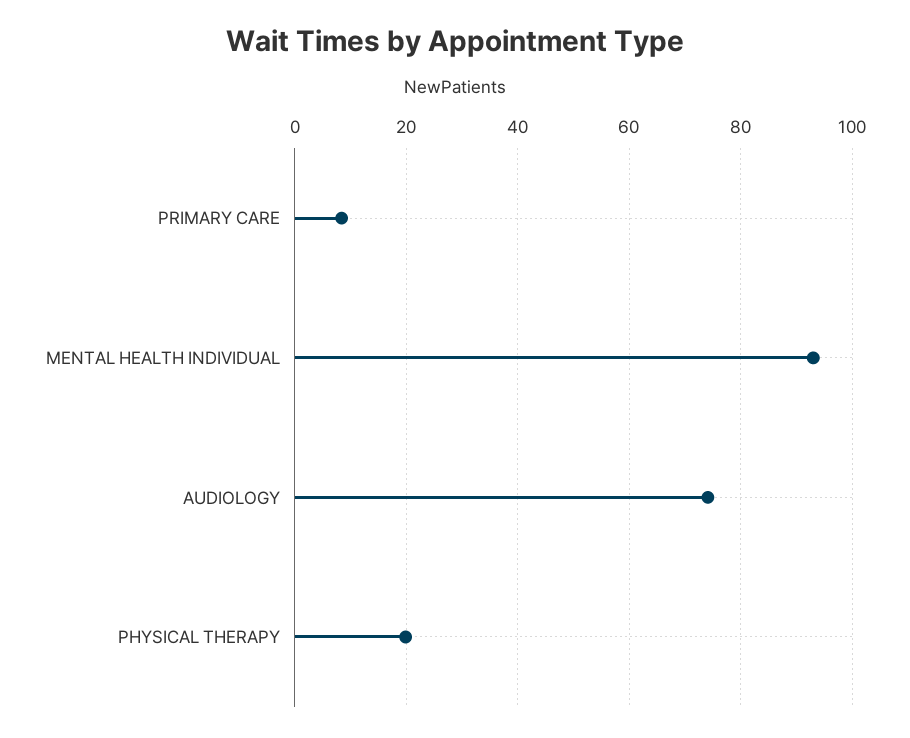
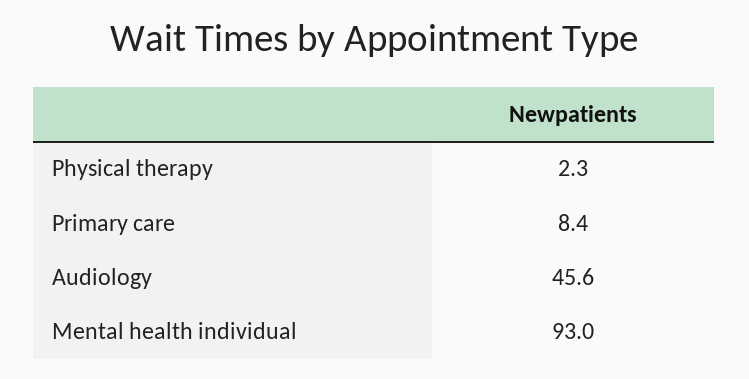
AUDIOLOGY: 74 -> 45.6
PHYSICAL THERAPY: 20 -> 2.3

